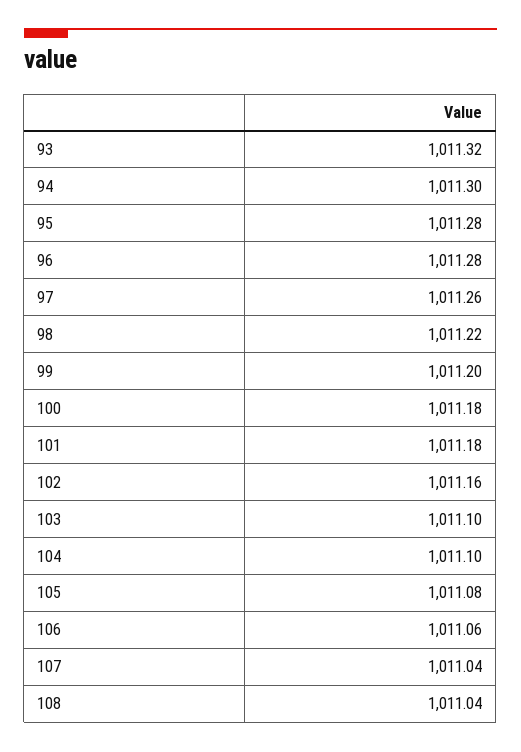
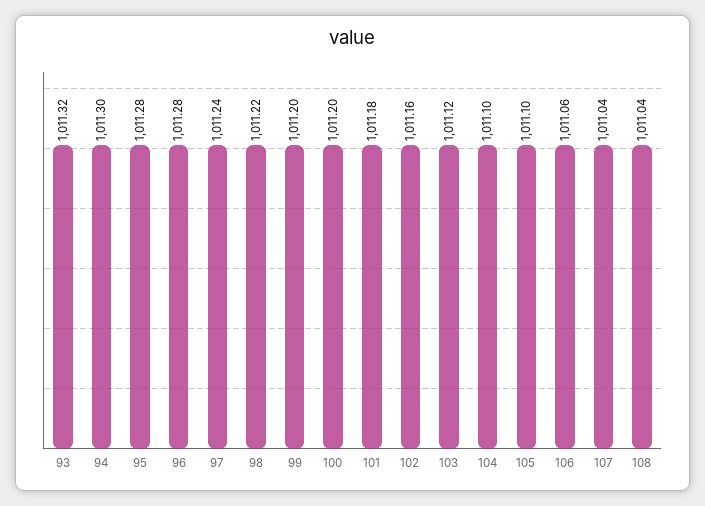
97: 1011.26 -> 1011.24
100: 1011.18 -> 1011.2
103: 1011.1 -> 1011.12
105: 1011.08 -> 1011.1

